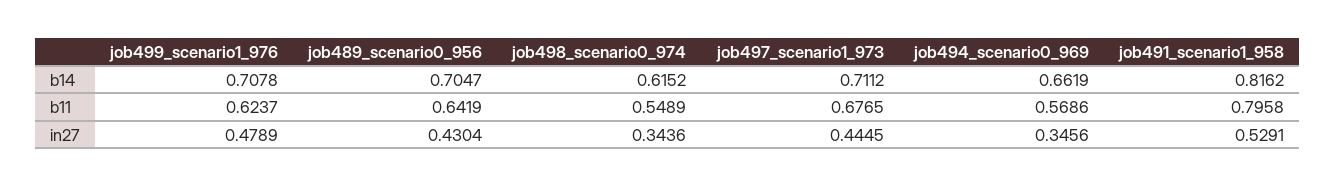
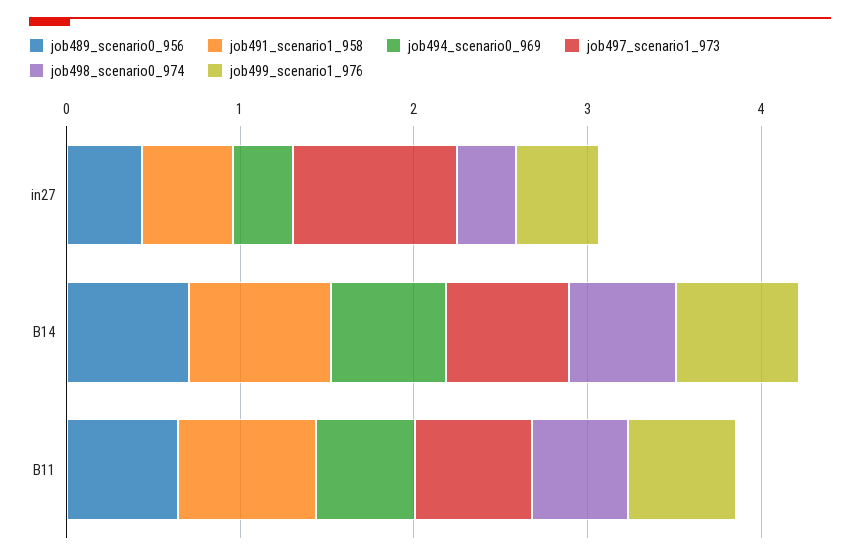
job497_scenario1_973, in27: 0.4445 -> 1

